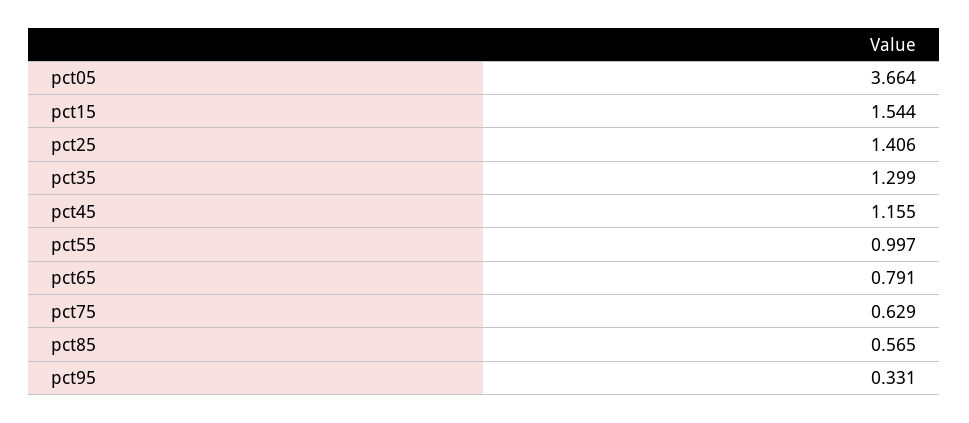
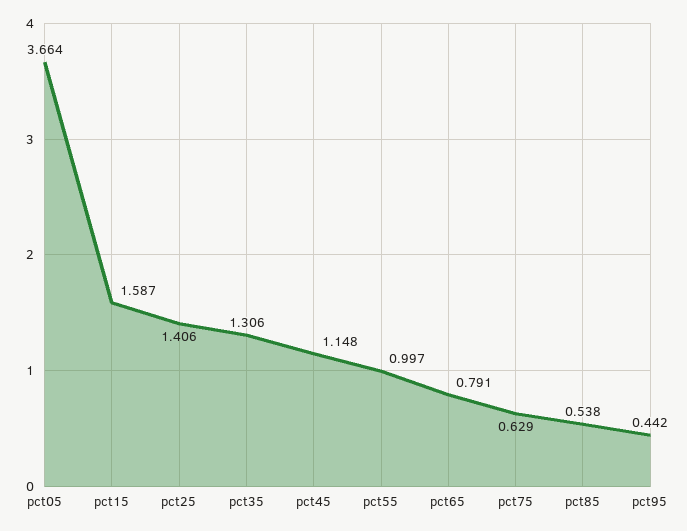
pct15: 1.544 -> 1.587
pct35: 1.299 -> 1.306
pct45: 1.155 -> 1.148
pct85: 0.565 -> 0.538
pct95: 0.331 -> 0.442

